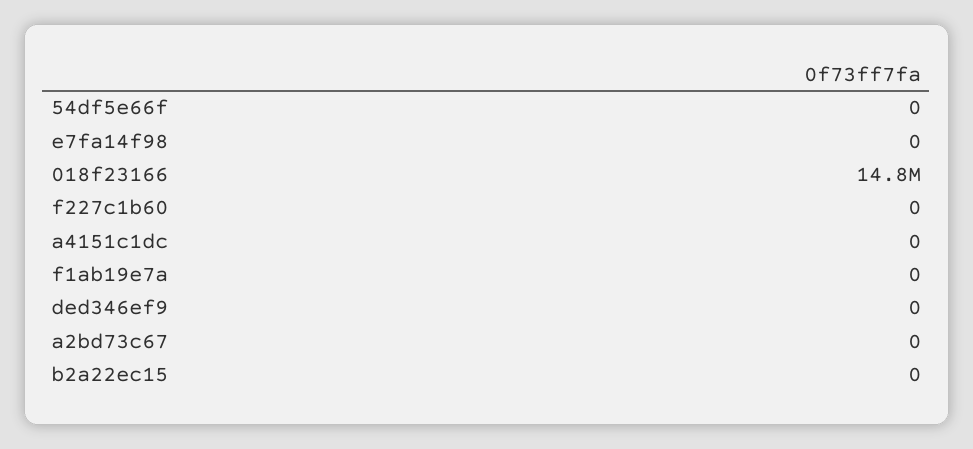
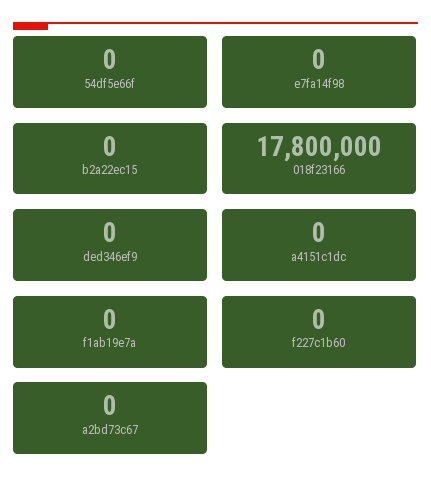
018f23166: 14800000 -> 17800000

